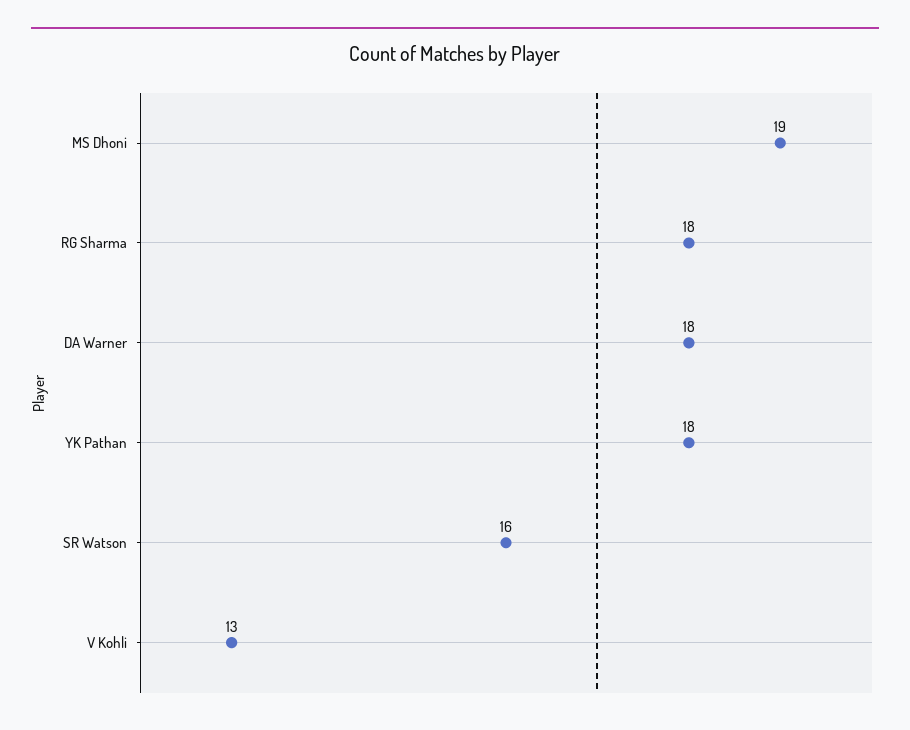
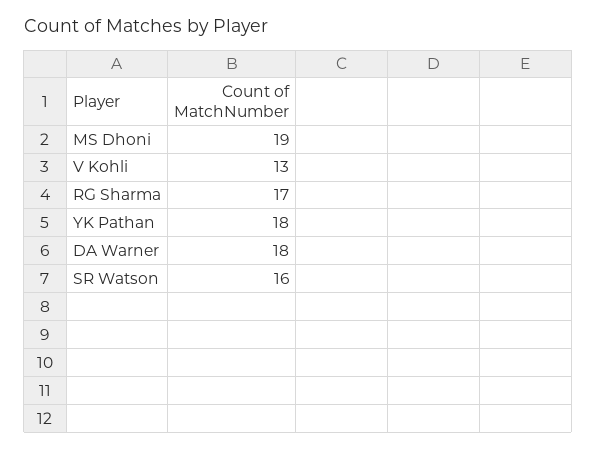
RG Sharma: 18 -> 17

